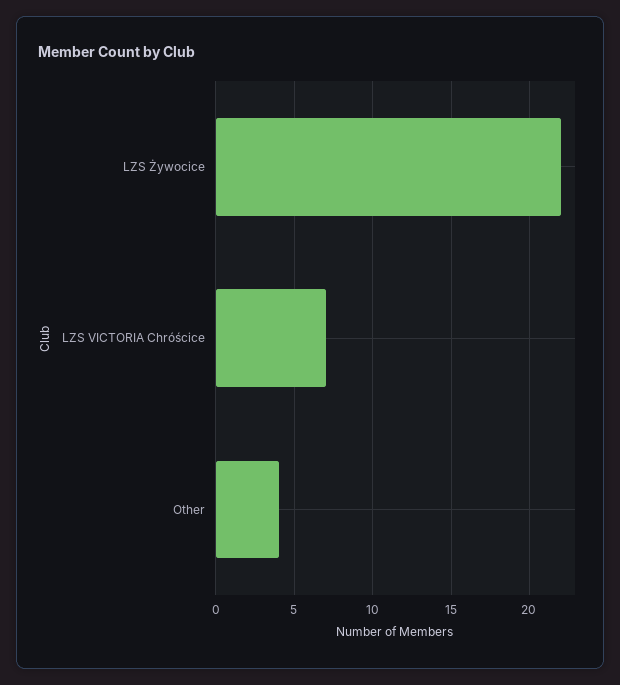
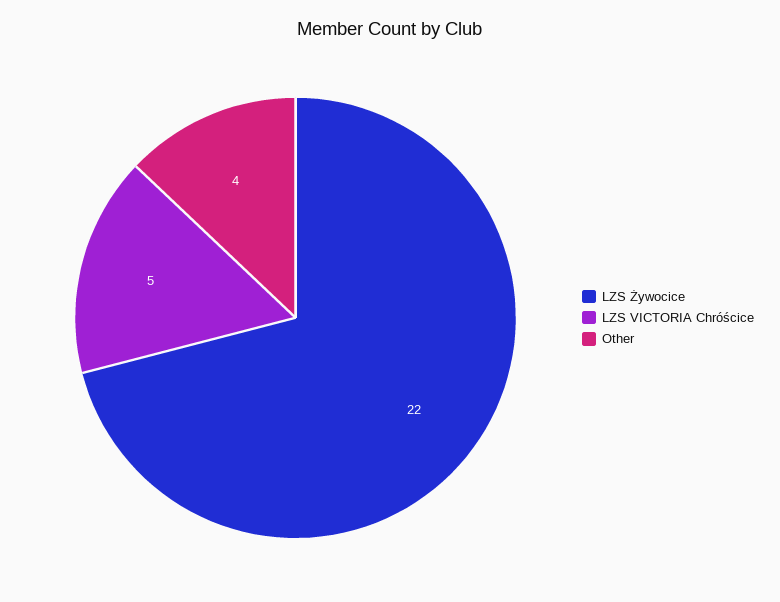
LZS VICTORIA Chróścice: 7 -> 5

